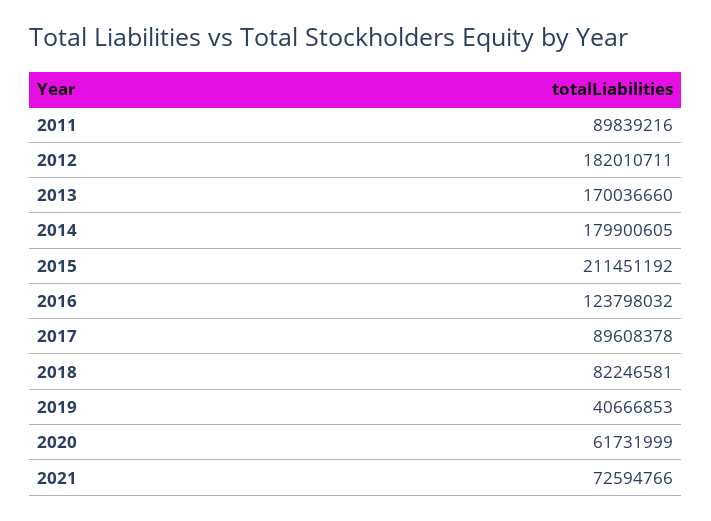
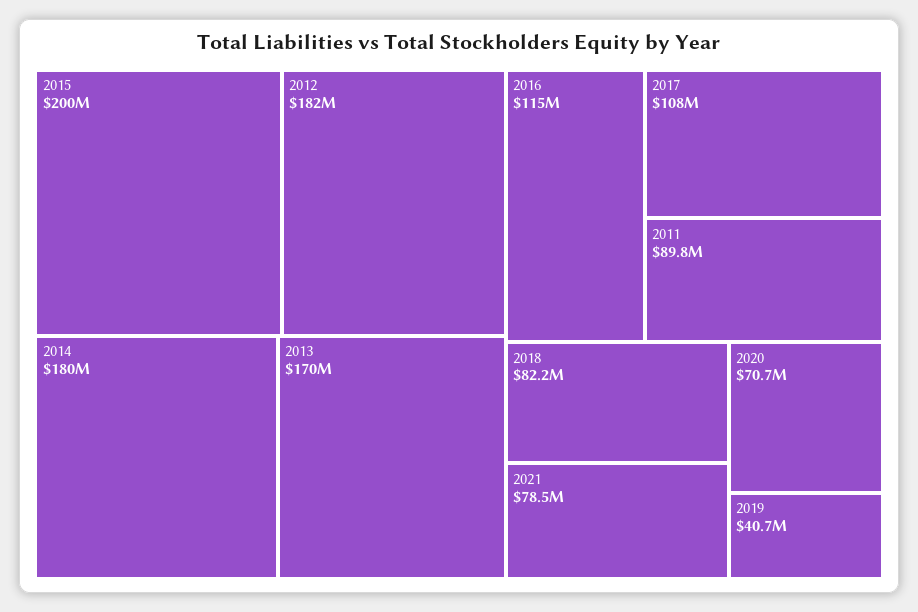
2015: 211451192 -> 200000000
2016: 123798032 -> 115000000
2017: 89608378 -> 108000000
2020: 61731999 -> 70700000
2021: 72594766 -> 78500000

